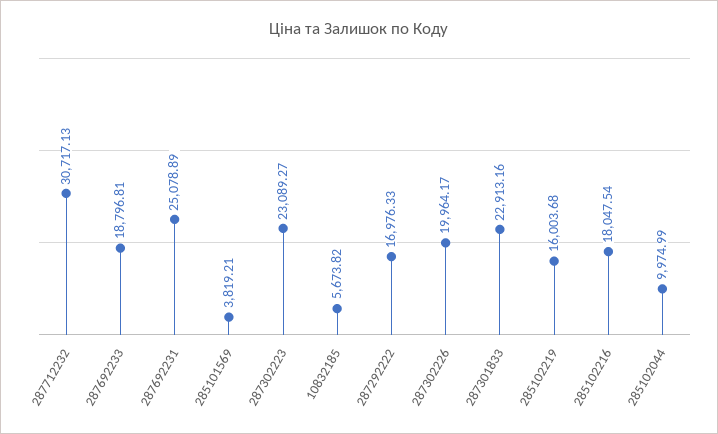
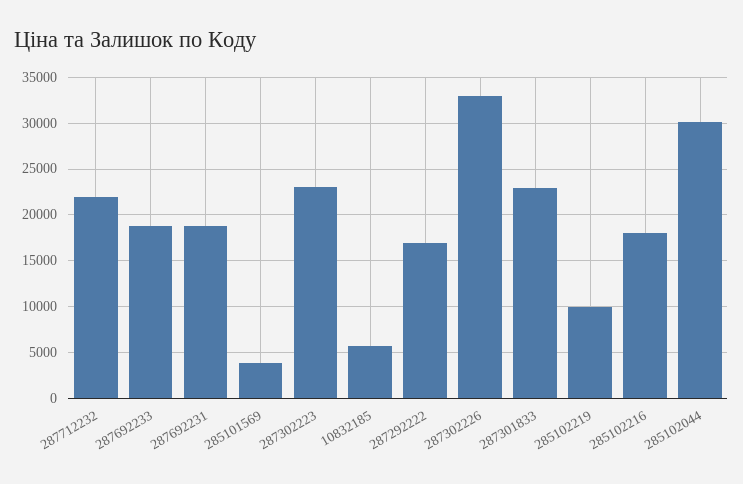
287712232: 30717.13 -> 22000
287692231: 25078.89 -> 19000
287302226: 19964.17 -> 33000
285102219: 16003.68 -> 10000
285102044: 9974.99 -> 30000

